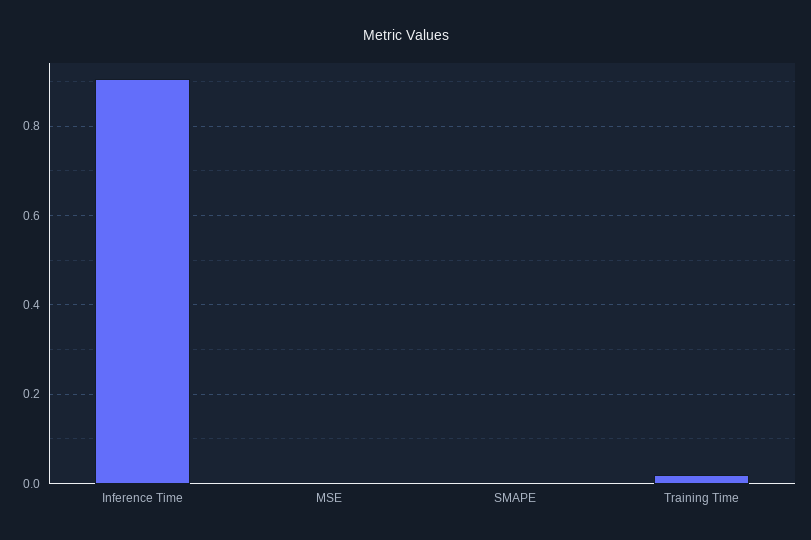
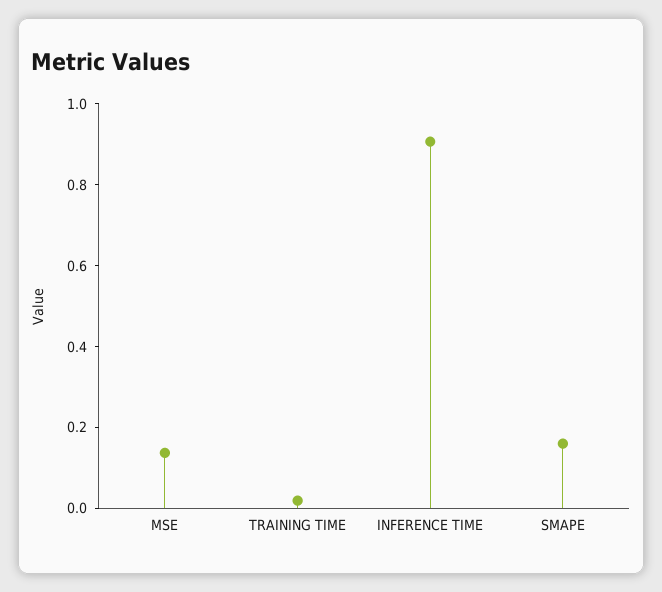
MSE: 0 -> 0.15
SMAPE: 0 -> 0.15

